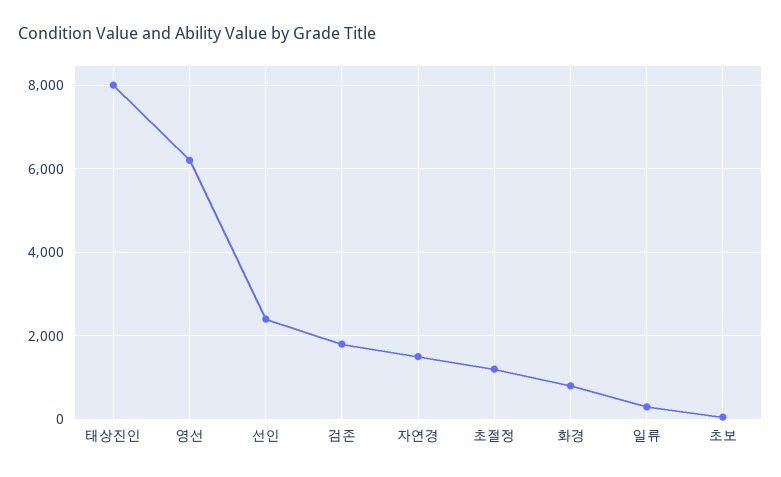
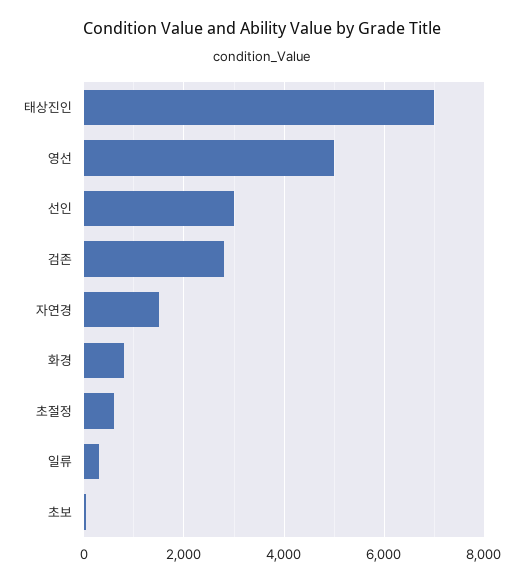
태상진인: 8000 -> 7000
영선: 6200 -> 5000
선인: 2400 -> 3000
검존: 1800 -> 2800
초절정: 1200 -> 600

